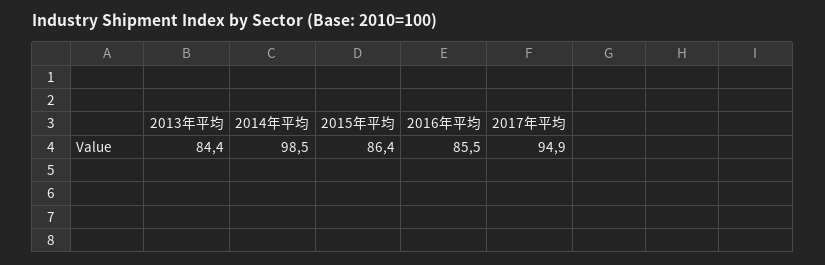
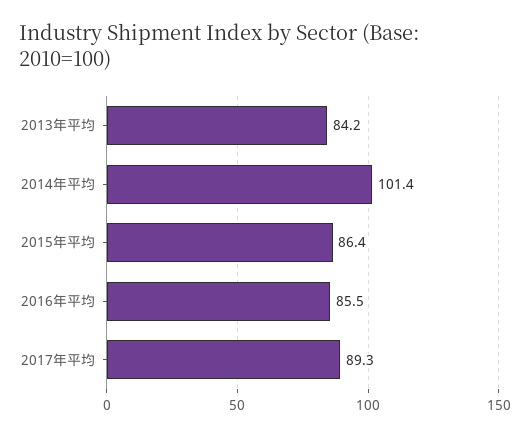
2013年平均: 84.4 -> 84.2
2014年平均: 98.5 -> 101.4
2017年平均: 94.9 -> 89.3

